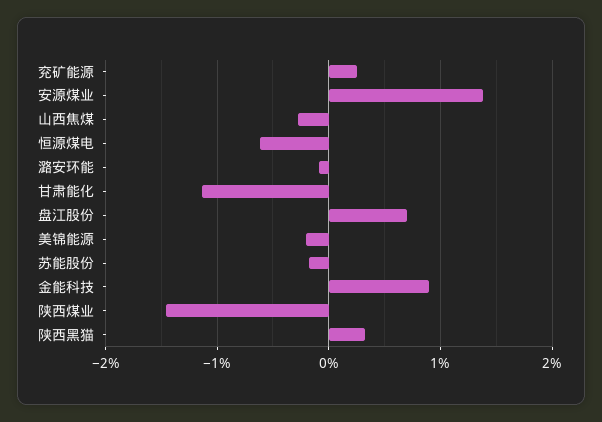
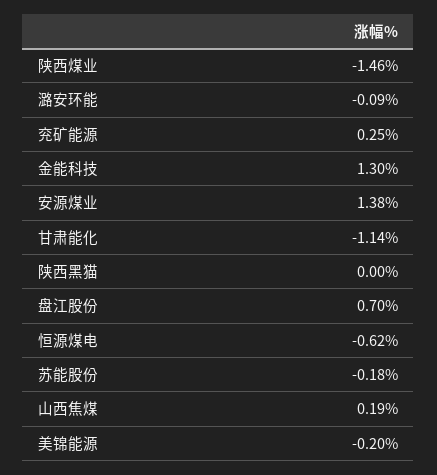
山西焦煤: -0.3 -> 0.19
金能科技: 0.9 -> 1.3
陕西黑猫: 0.3 -> 0

